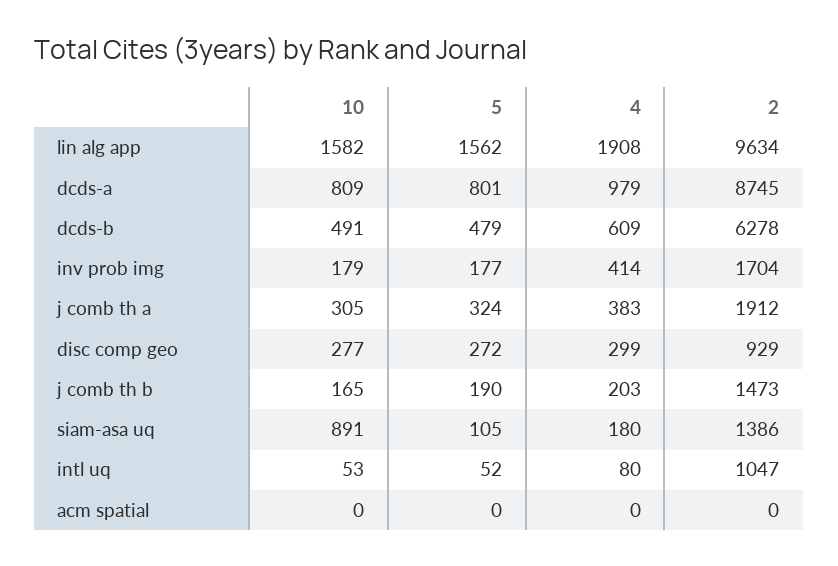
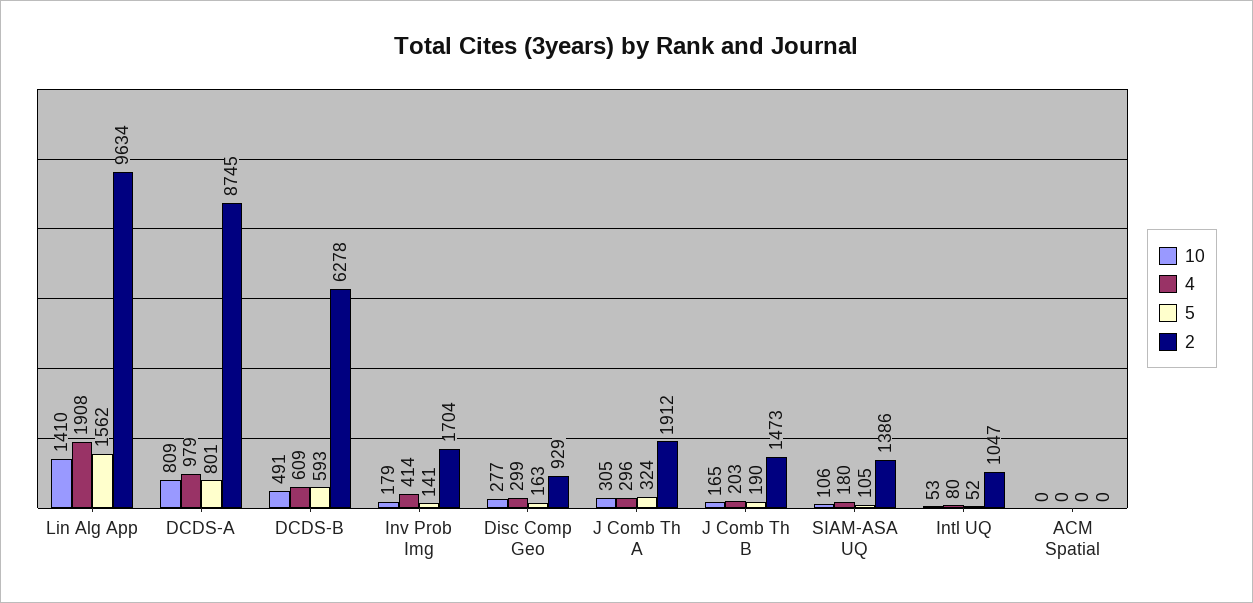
10, lin alg app: 1582 -> 1410
5, dcds-b: 479 -> 593
5, inv prob img: 177 -> 141
4, j comb th a: 383 -> 296
5, disc comp geo: 272 -> 163
10, siam-asa uq: 891 -> 106

